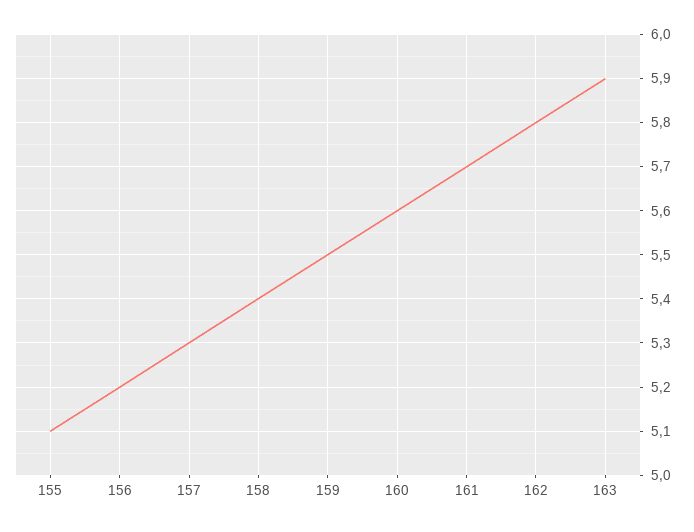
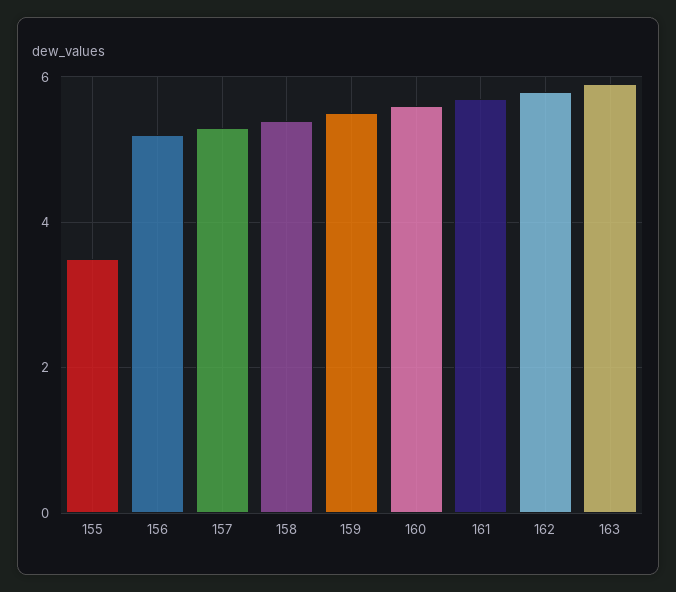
155: 5.1 -> 3.5

